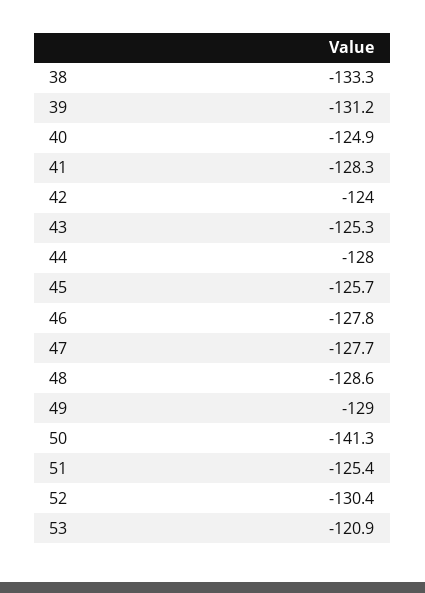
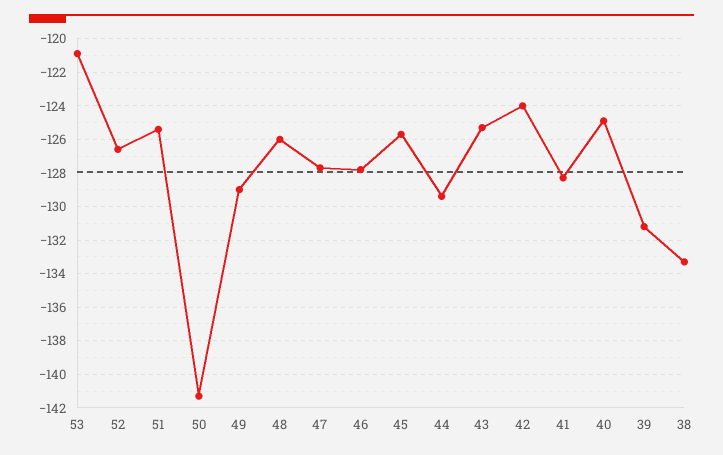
44: -128 -> -129.5
48: -128.6 -> -126
52: -130.4 -> -126.5

